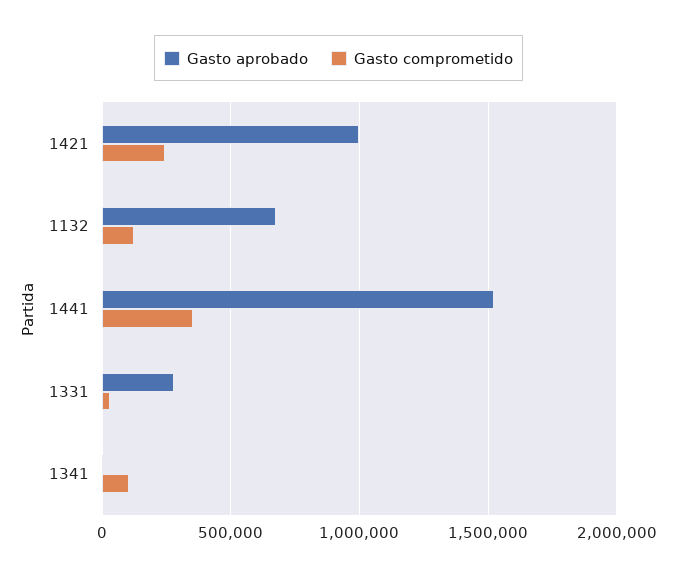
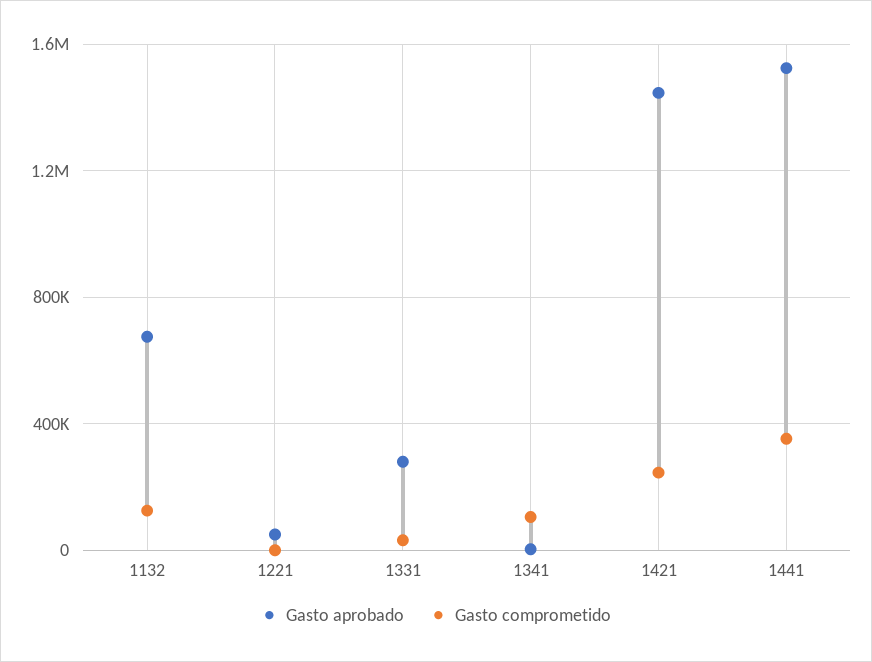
Gasto aprobado, 1421: 1000000 -> 1450000
Gasto aprobado, 1221: none -> 50000
Gasto comprometido, 1221: none -> 0

